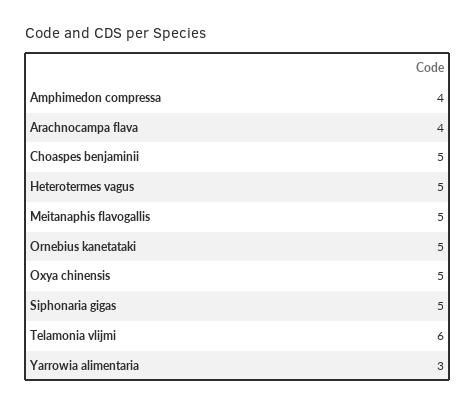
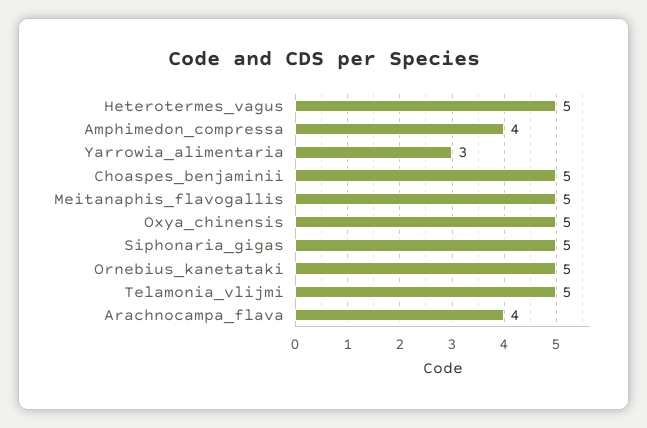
Telamonia vlijmi: 6 -> 5

